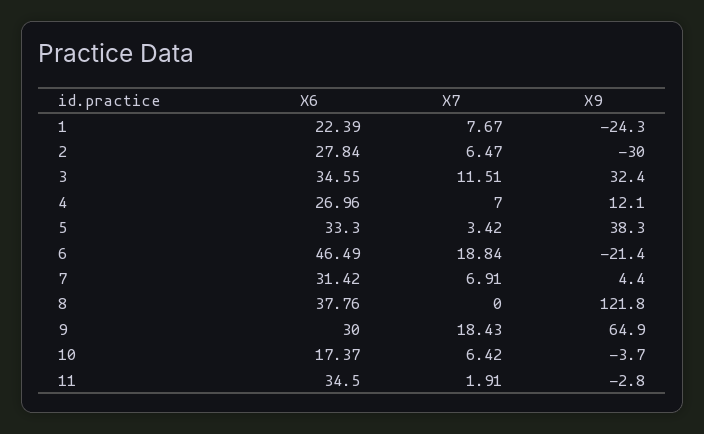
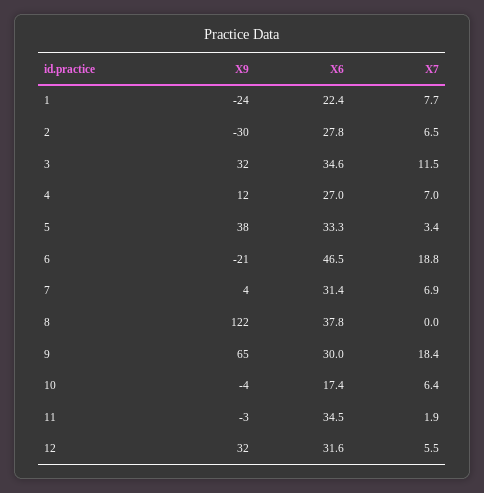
X9, 12: none -> 32
X6, 12: none -> 31.6
X7, 12: none -> 5.5

